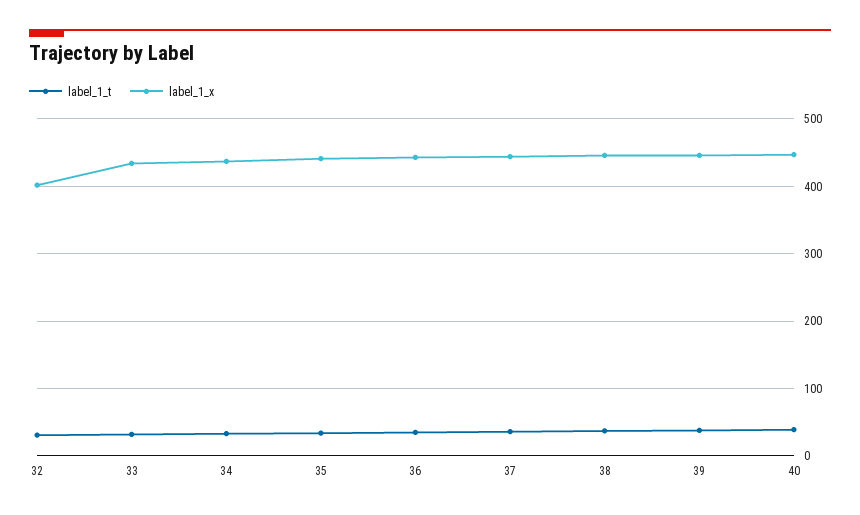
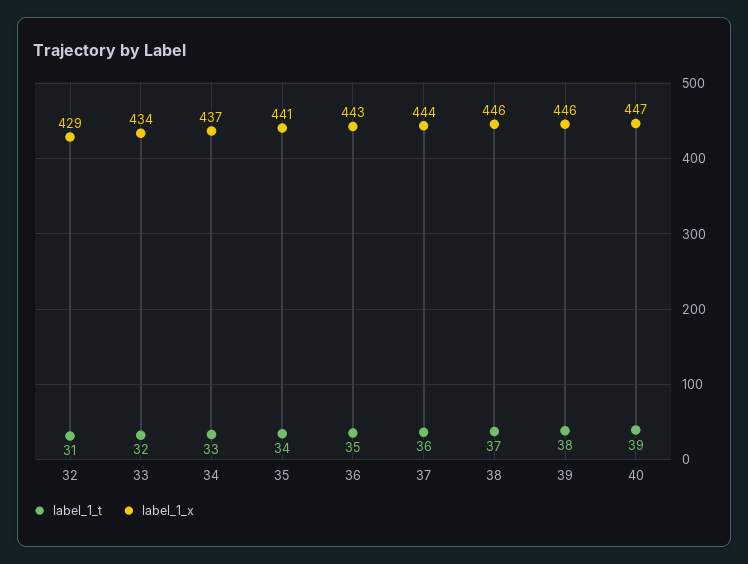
label_1_x, 32: 400 -> 429

